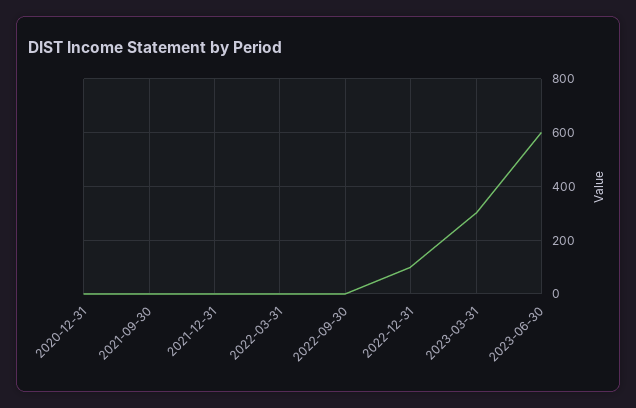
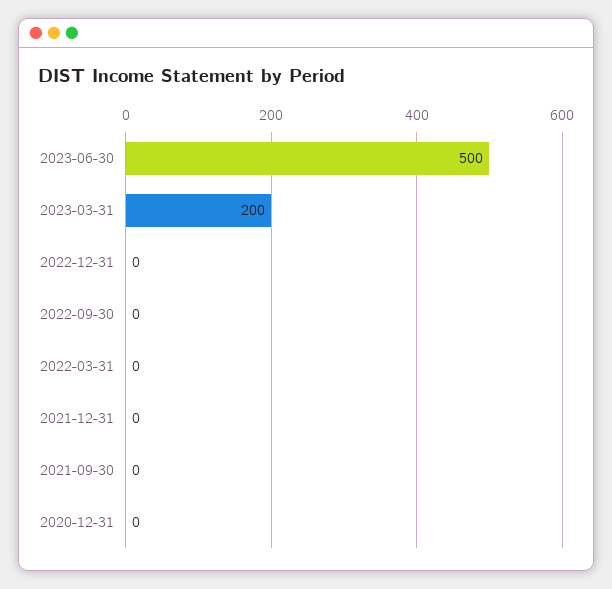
2022-12-31: 100 -> 0
2023-03-31: 300 -> 200
2023-06-30: 600 -> 500

